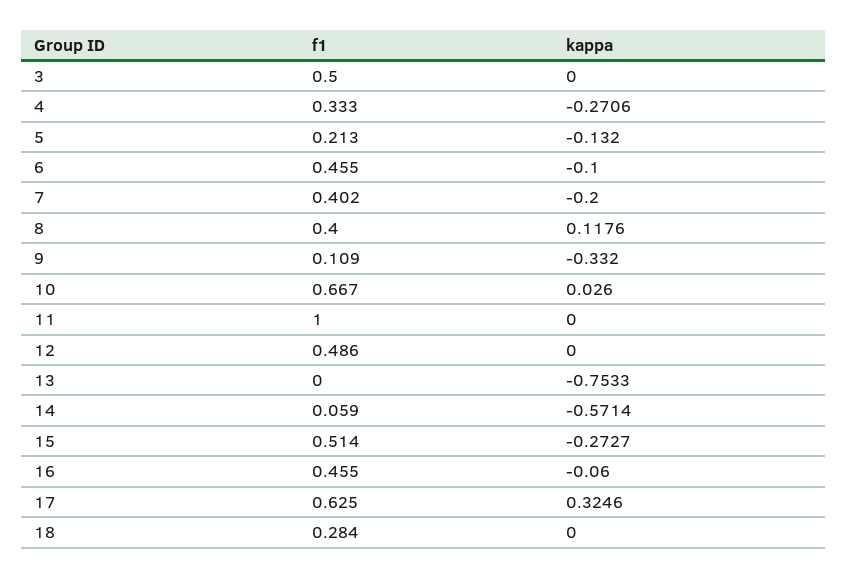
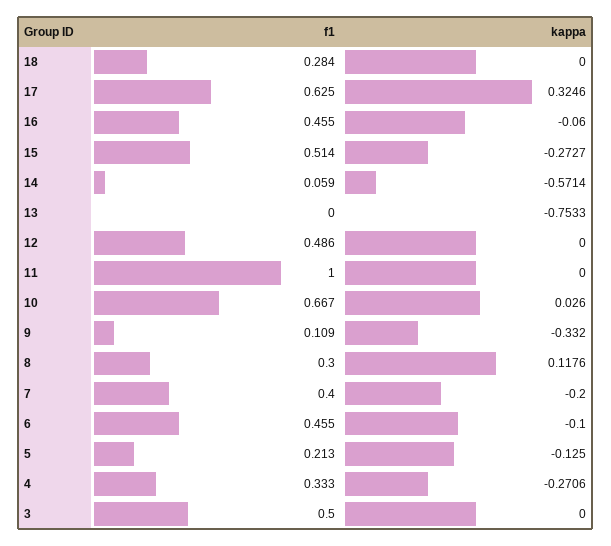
kappa, 5: -0.132 -> -0.125
f1, 7: 0.402 -> 0.4
f1, 8: 0.4 -> 0.3

